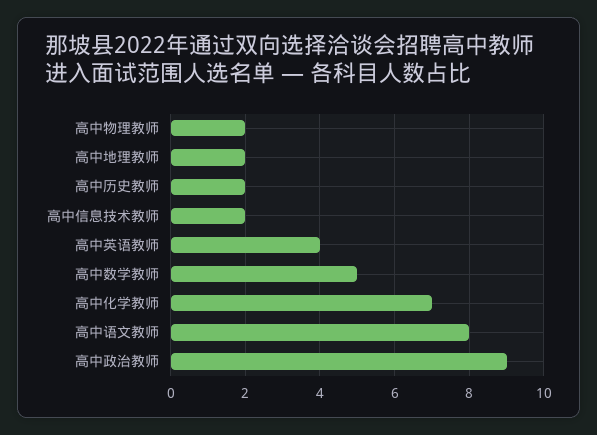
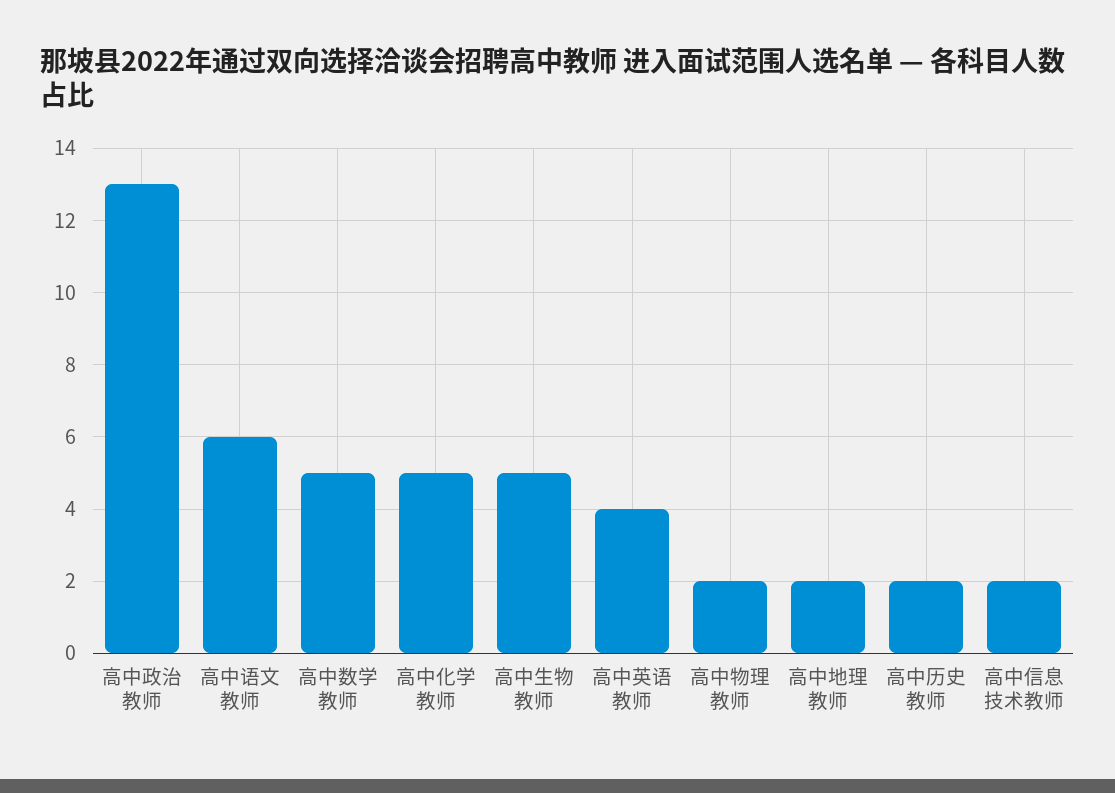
高中化学教师: 7 -> 5
高中语文教师: 8 -> 6
高中政治教师: 9 -> 13
高中生物教师: none -> 5

